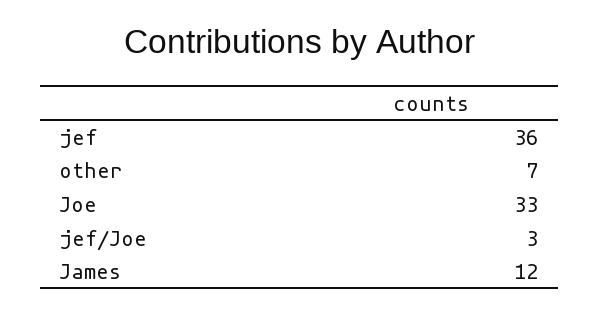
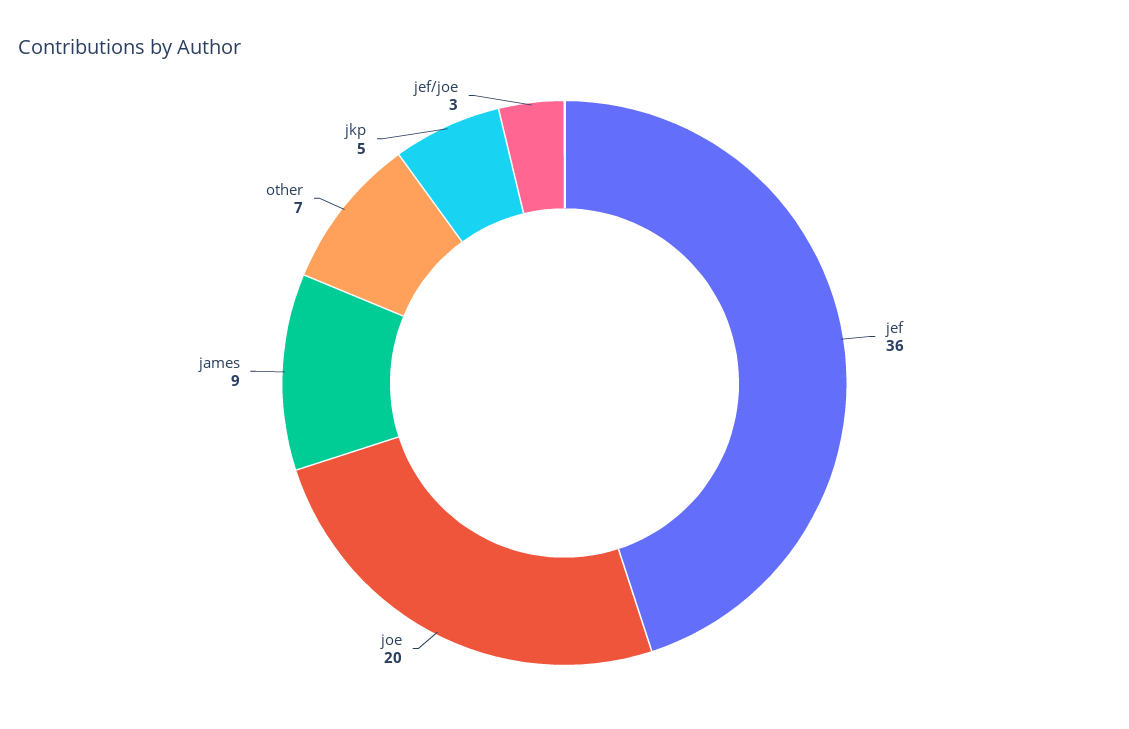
Joe: 33 -> 20
James: 12 -> 9
jkp: none -> 5

